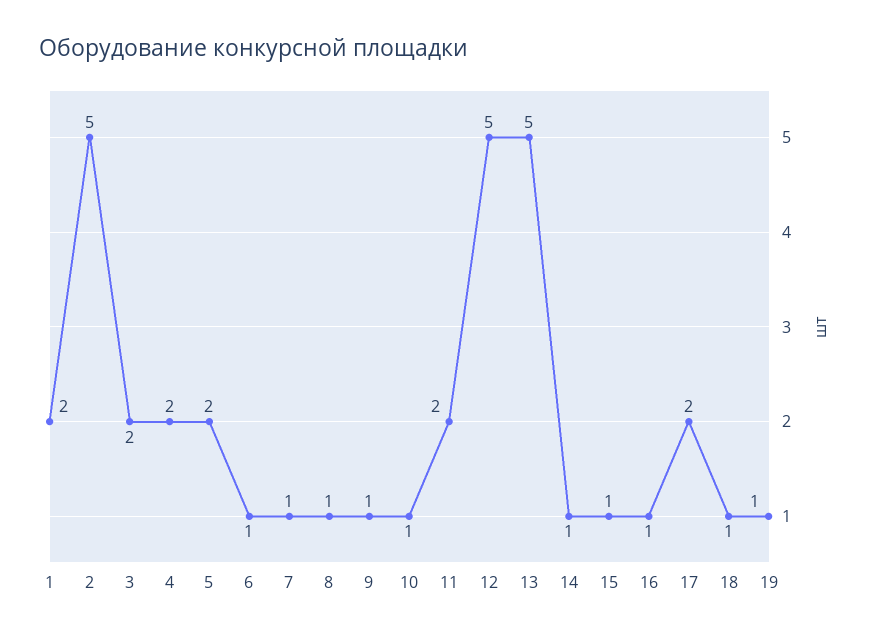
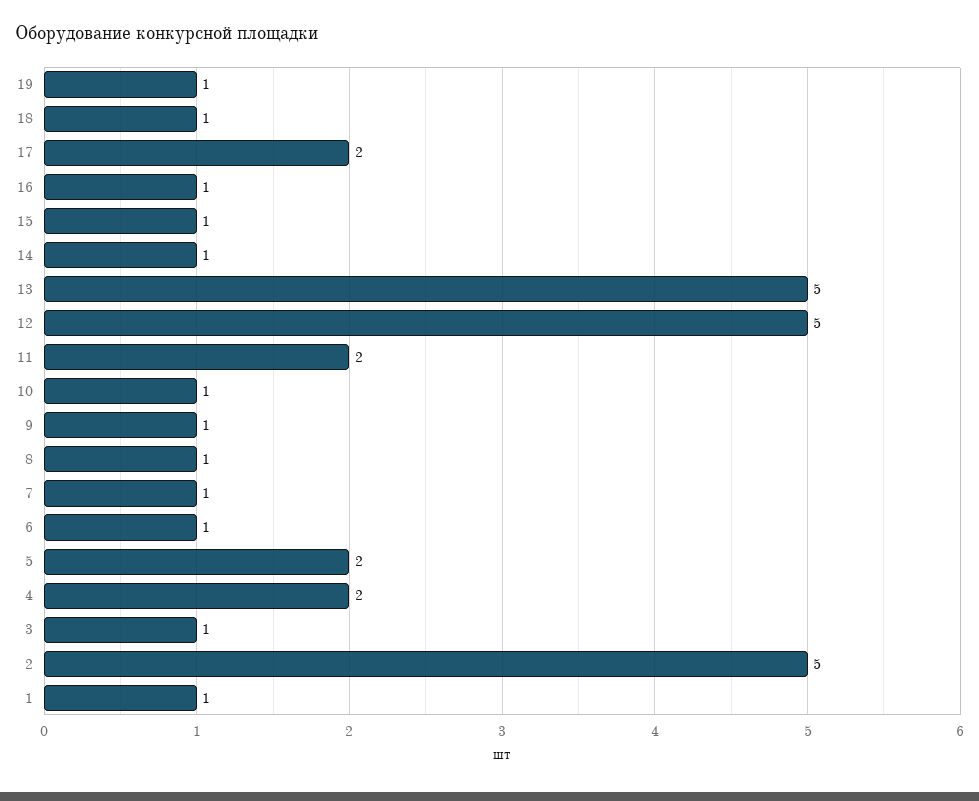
1: 2 -> 1
3: 2 -> 1

